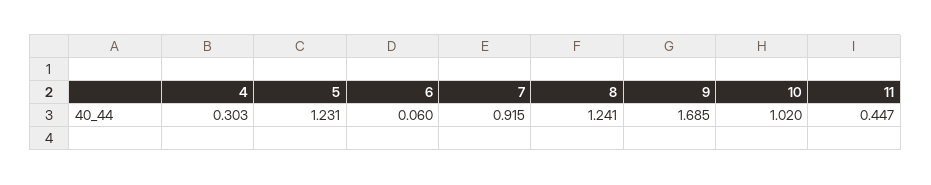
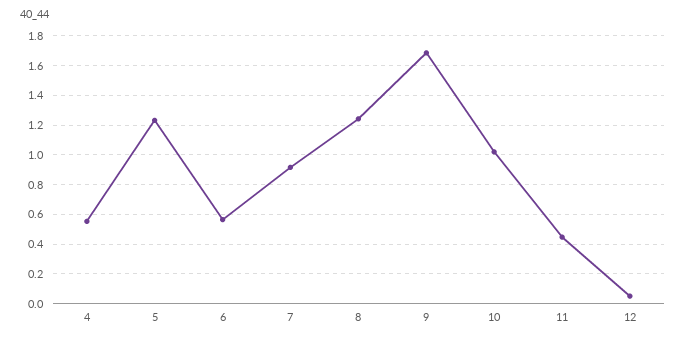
4: 0.303 -> 0.55
6: 0.06 -> 0.55
12: none -> 0.05

